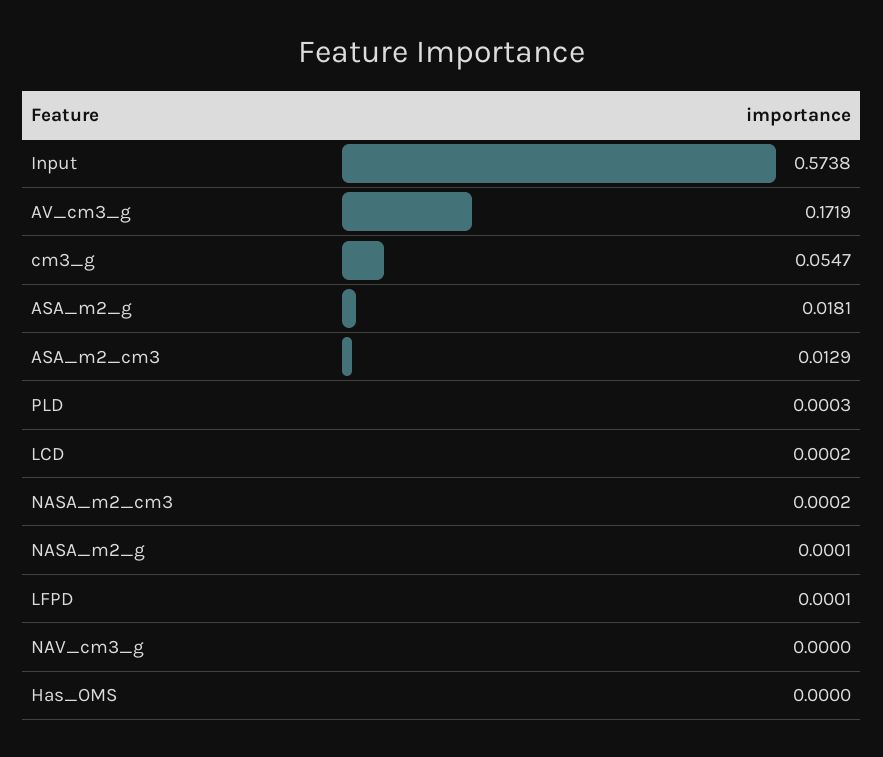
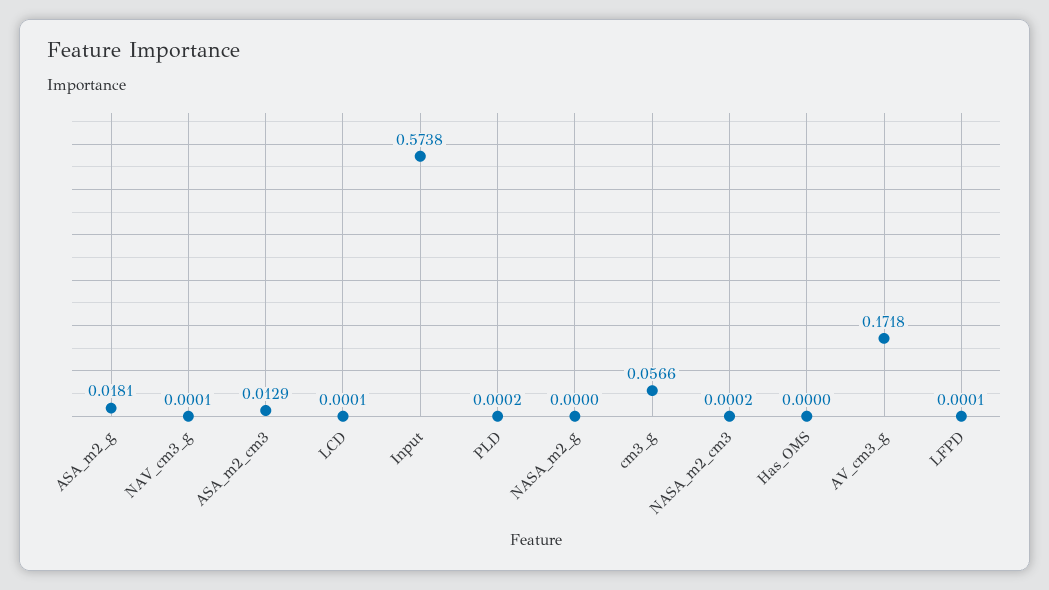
AV_cm3_g: 0.1719 -> 0.1718
cm3_g: 0.0547 -> 0.0566
PLD: 0.0003 -> 0.0002
LCD: 0.0002 -> 0.0001
NASA_m2_g: 0.0001 -> 0
NAV_cm3_g: 0 -> 0.0001

